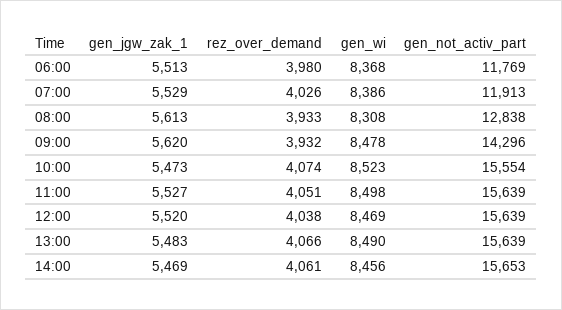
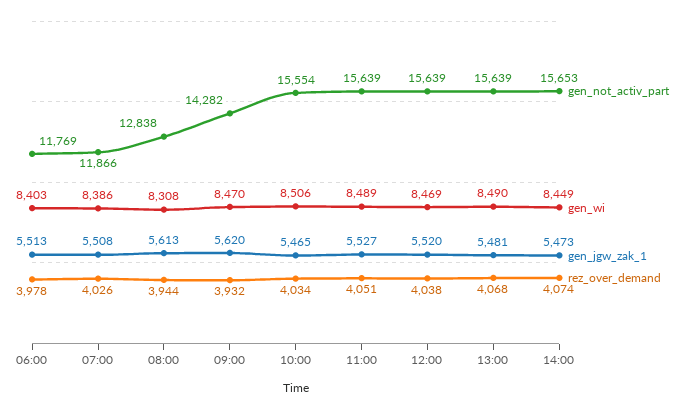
rez_over_demand, 06:00: 3980 -> 3978
gen_wi, 06:00: 8368 -> 8403
gen_jgw_zak_1, 07:00: 5529 -> 5508
gen_not_activ_part, 07:00: 11913 -> 11866
rez_over_demand, 08:00: 3933 -> 3944
gen_wi, 09:00: 8478 -> 8470
gen_not_activ_part, 09:00: 14296 -> 14282
gen_jgw_zak_1, 10:00: 5473 -> 5465
rez_over_demand, 10:00: 4074 -> 4034
gen_wi, 10:00: 8523 -> 8506
gen_wi, 11:00: 8498 -> 8489
gen_jgw_zak_1, 13:00: 5483 -> 5481
rez_over_demand, 13:00: 4066 -> 4068
gen_jgw_zak_1, 14:00: 5469 -> 5473
rez_over_demand, 14:00: 4061 -> 4074
gen_wi, 14:00: 8456 -> 8449

